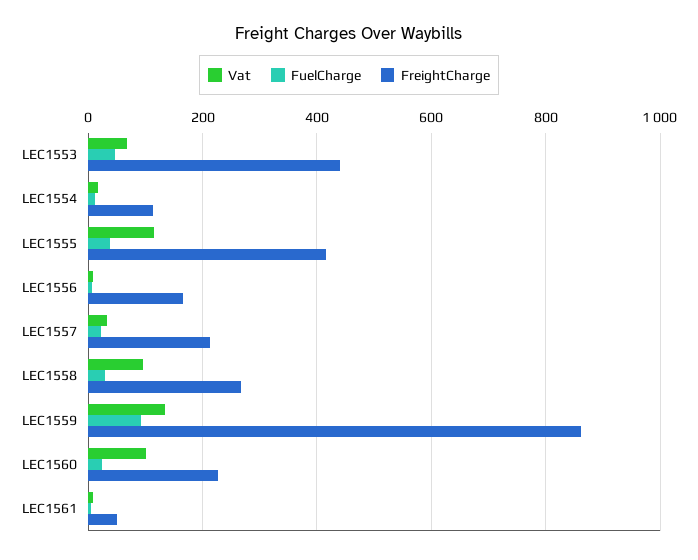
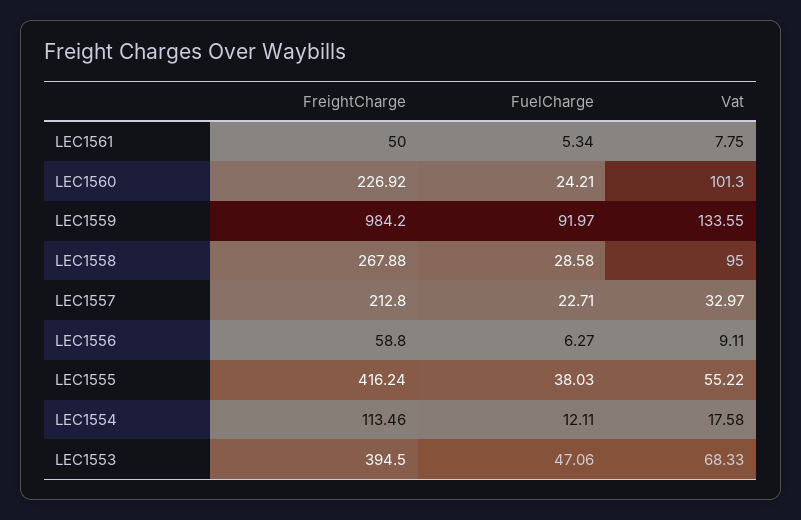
FreightCharge, LEC1553: 440 -> 394.5
Vat, LEC1555: 120 -> 55.22
FreightCharge, LEC1556: 160 -> 58.8
FreightCharge, LEC1559: 860 -> 984.2

